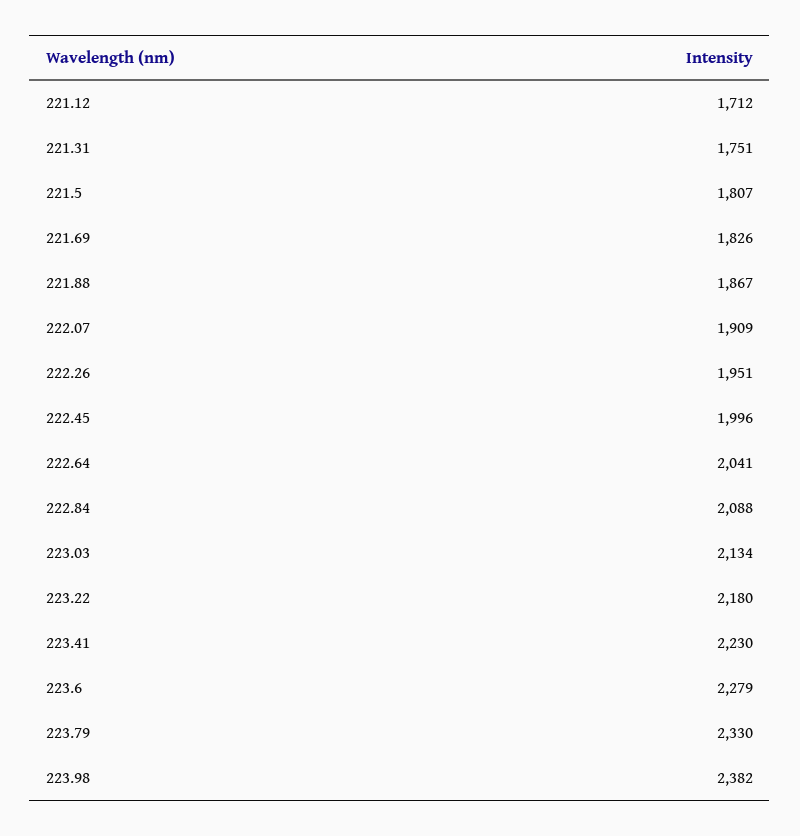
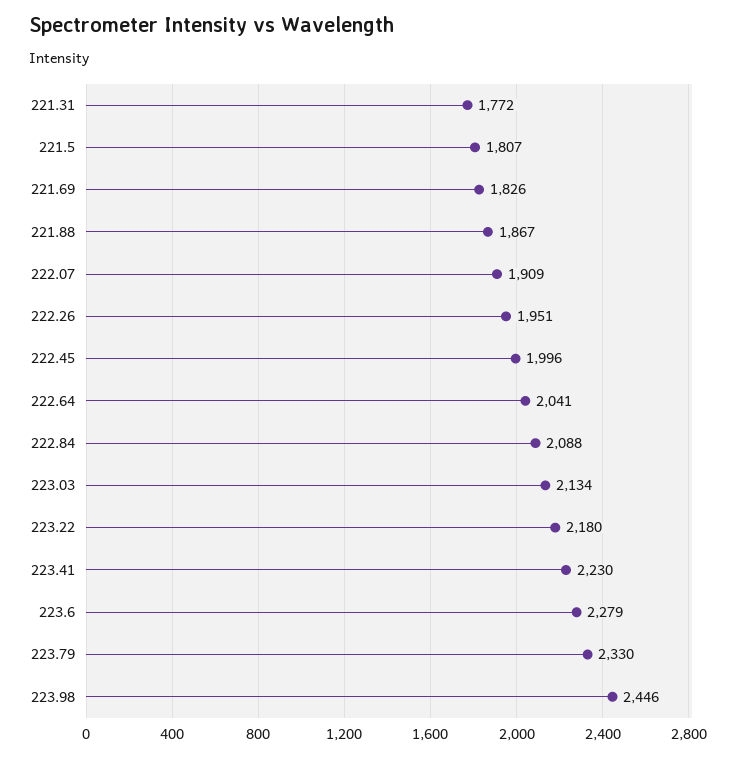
221.12: 1712 -> none
221.31: 1751 -> 1772
223.98: 2382 -> 2446

